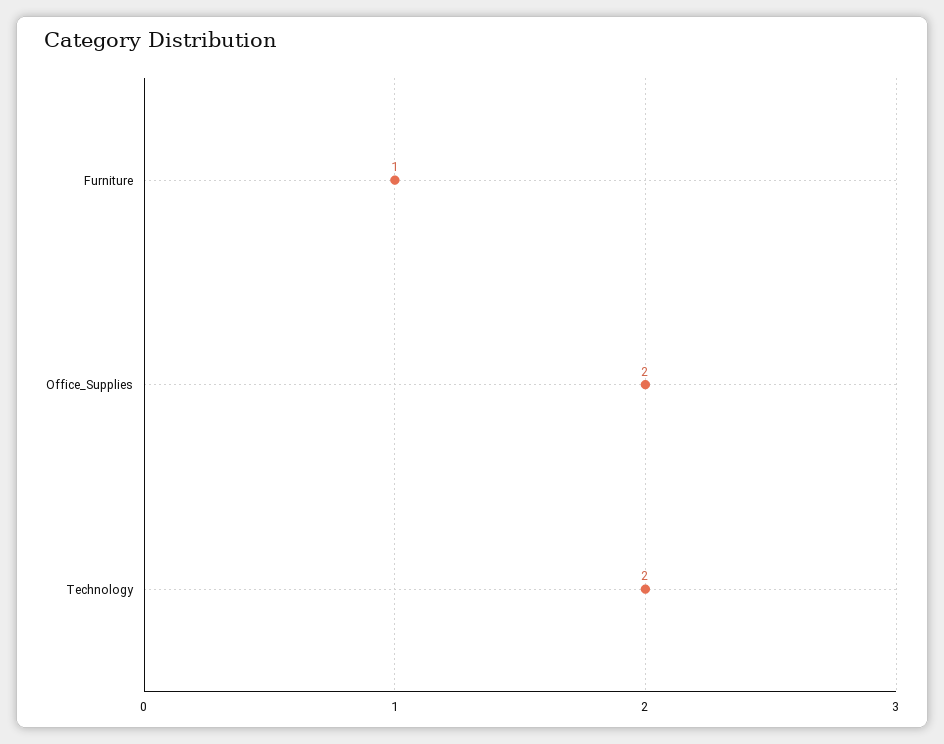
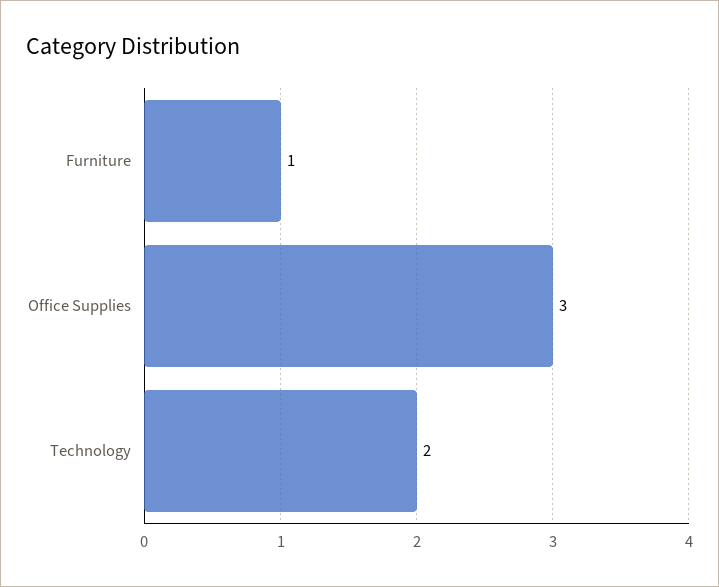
Office_Supplies: 2 -> 3

